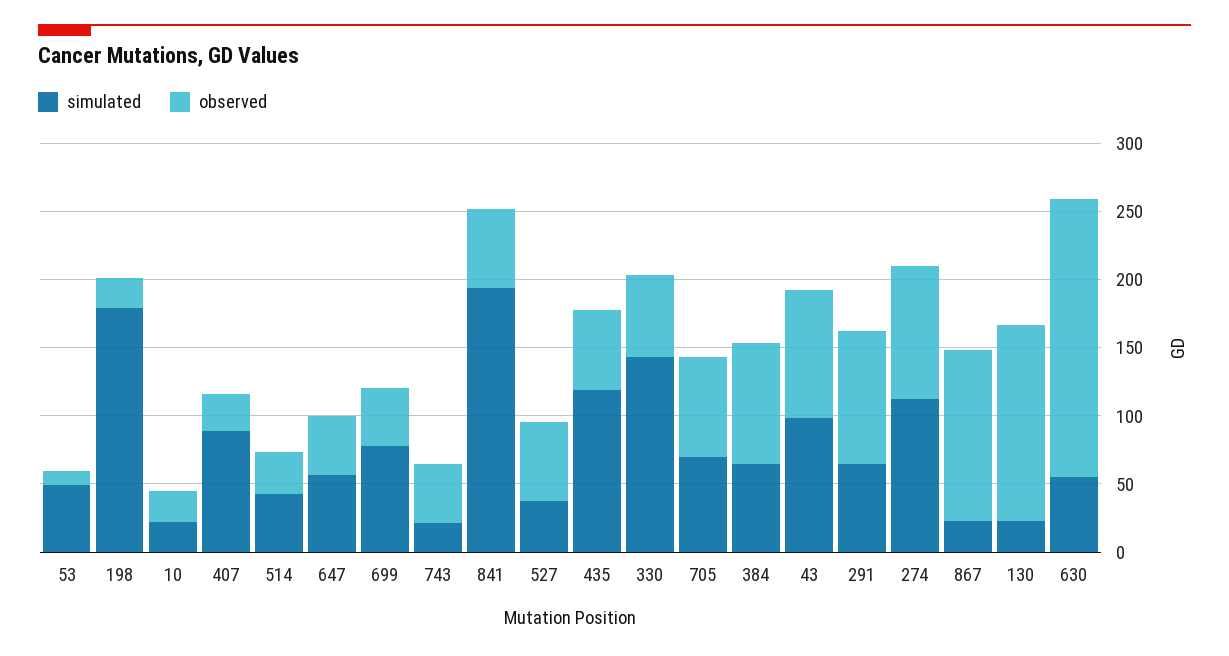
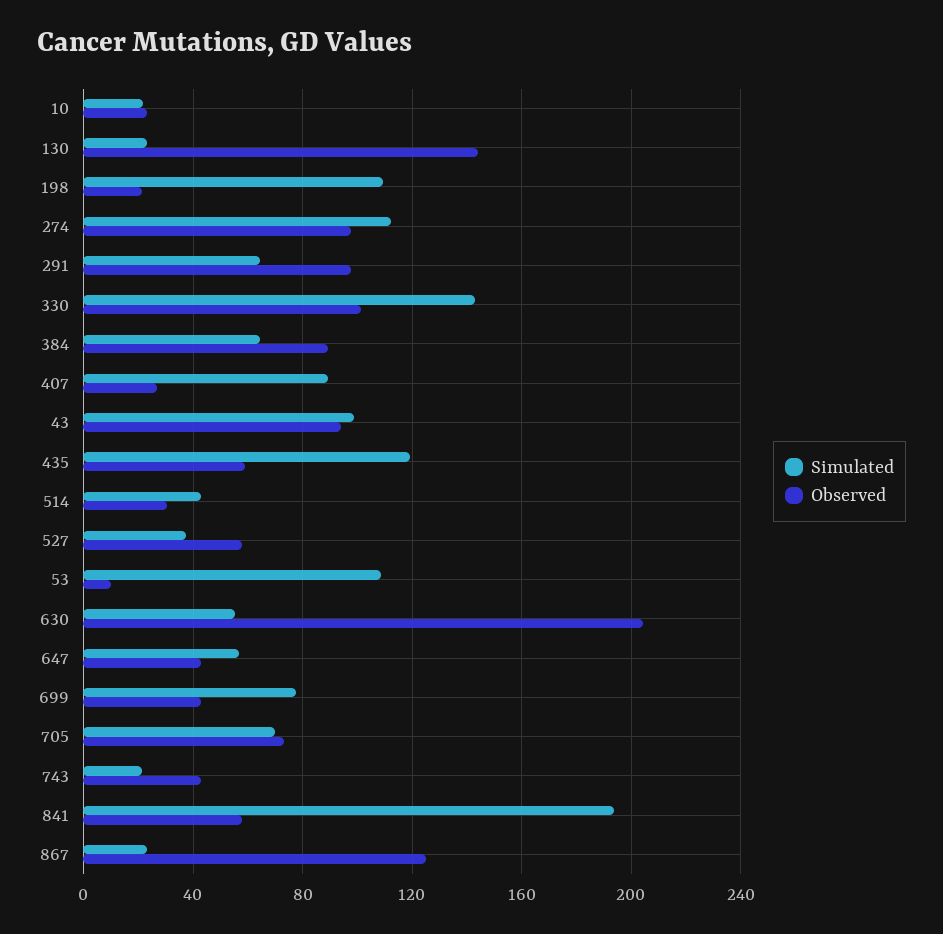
simulated, 53: 50 -> 110
simulated, 198: 180 -> 110
observed, 330: 60 -> 100

